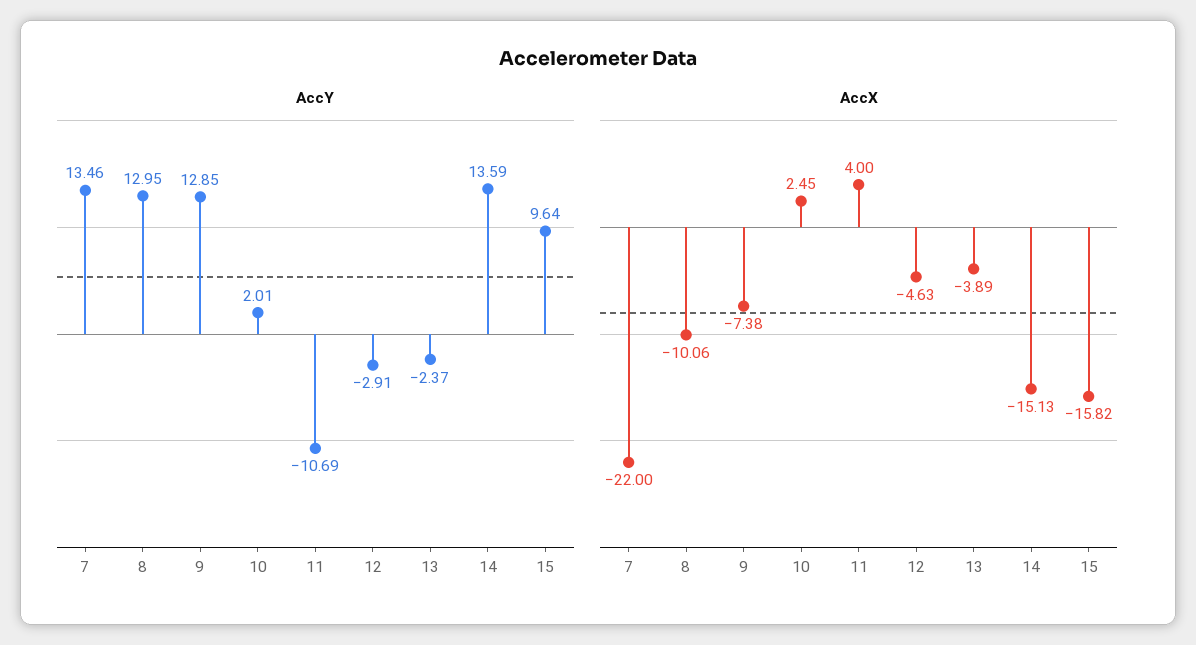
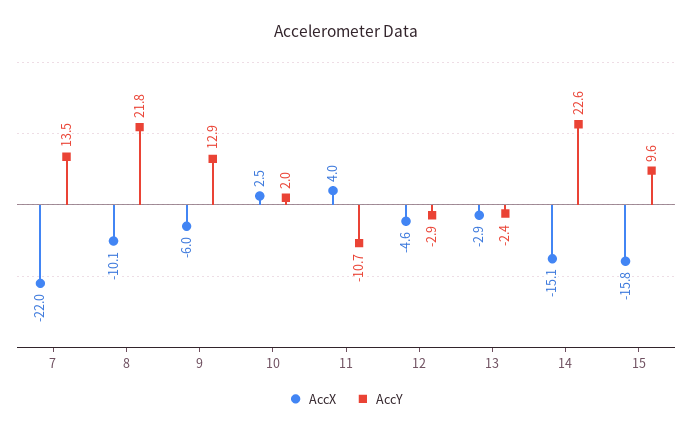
AccY, 8: 12.95 -> 21.8
AccY, 14: 13.59 -> 22.6
AccX, 9: -7.38 -> -6
AccX, 13: -3.89 -> -2.9

